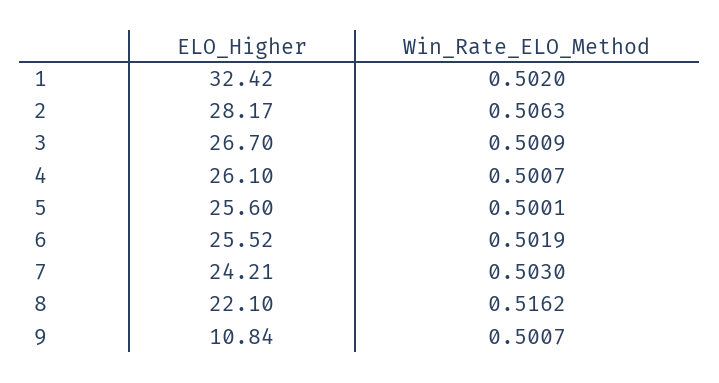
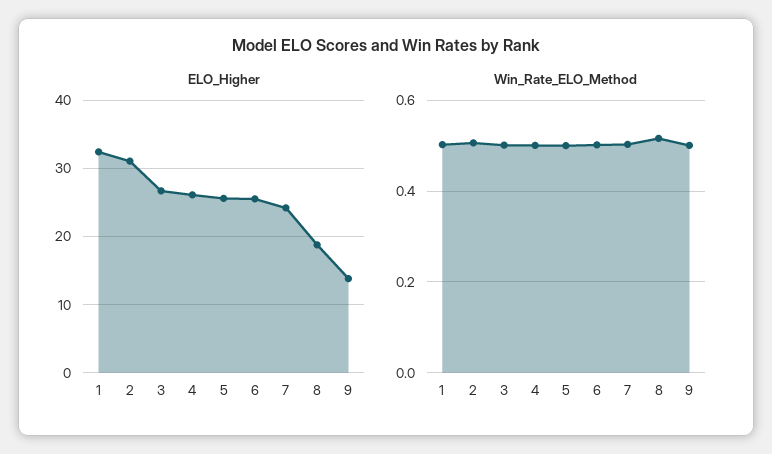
ELO_Higher, 2: 28.17 -> 31
ELO_Higher, 8: 22.1 -> 19
ELO_Higher, 9: 10.84 -> 14

